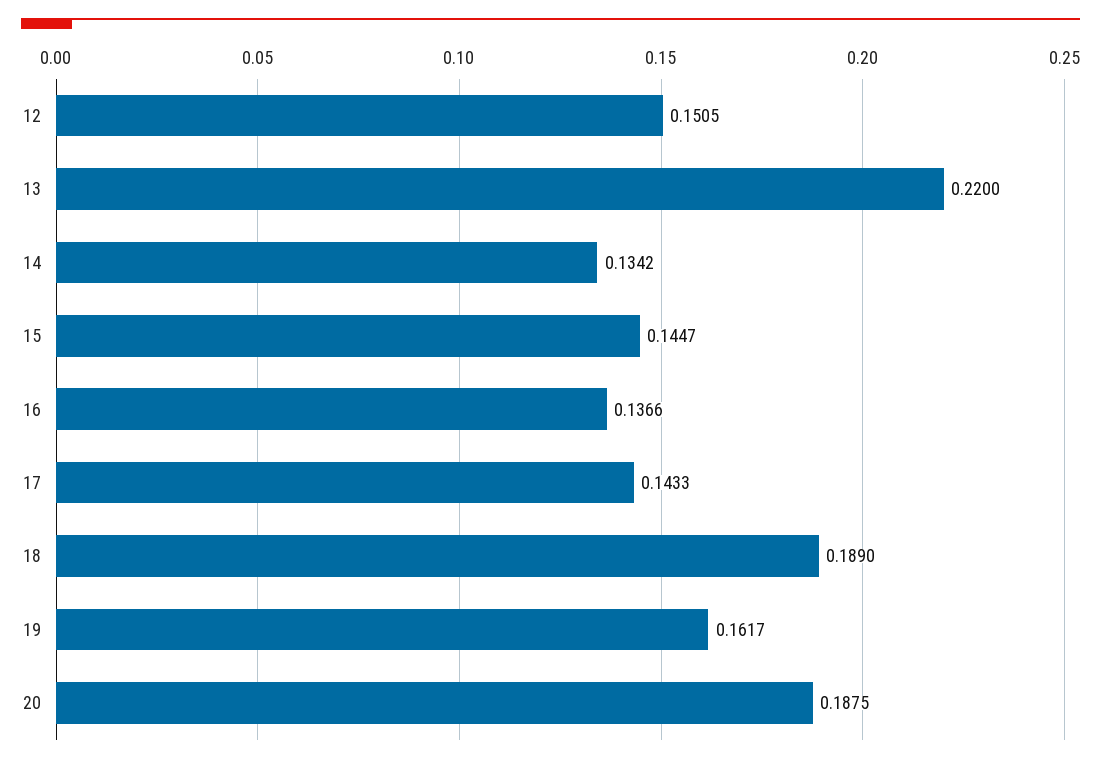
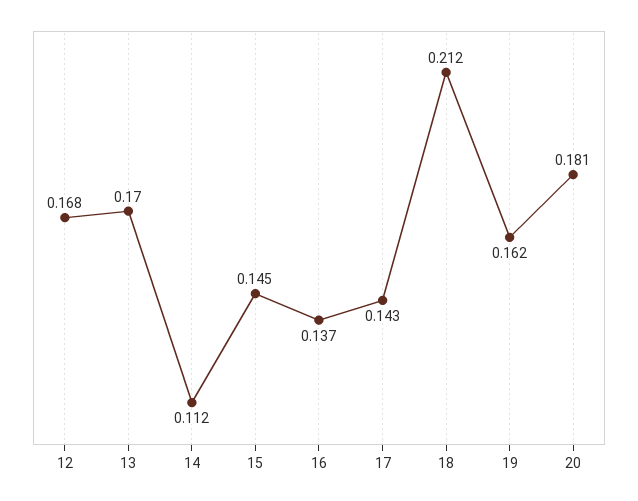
12: 0.1505 -> 0.168
13: 0.22 -> 0.17
14: 0.1342 -> 0.112
18: 0.189 -> 0.212
20: 0.1875 -> 0.181

